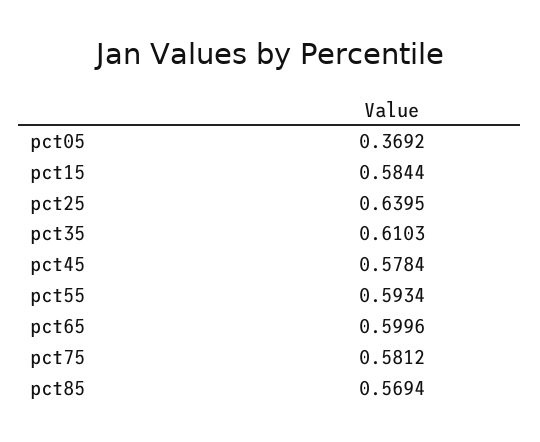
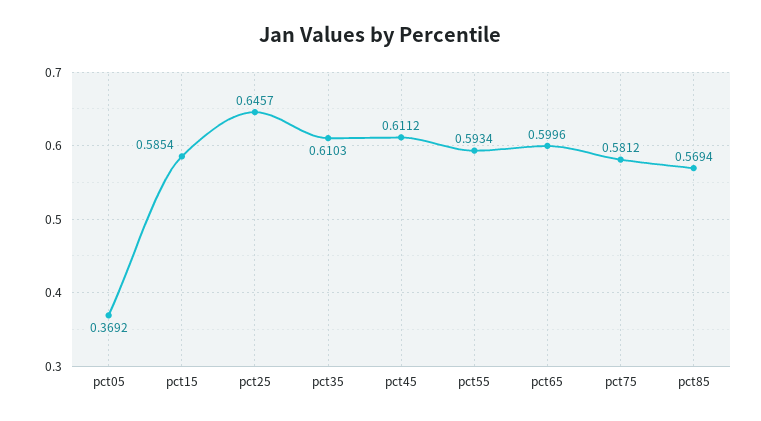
pct15: 0.5844 -> 0.5854
pct25: 0.6395 -> 0.6457
pct45: 0.5784 -> 0.6112

